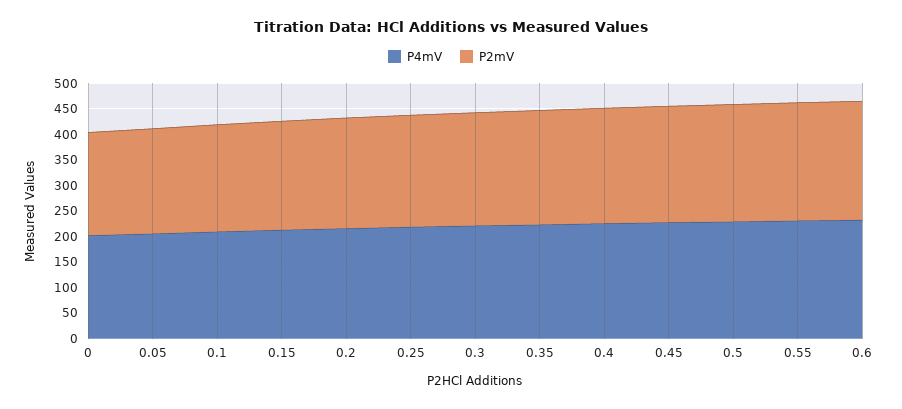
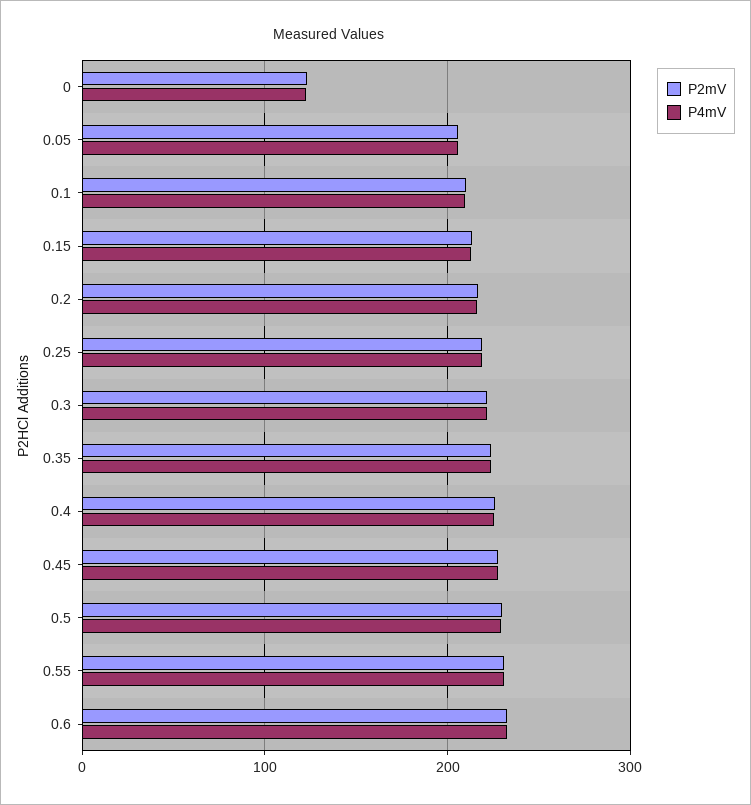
P4mV, 0: 200 -> 120
P2mV, 0: 200 -> 120

